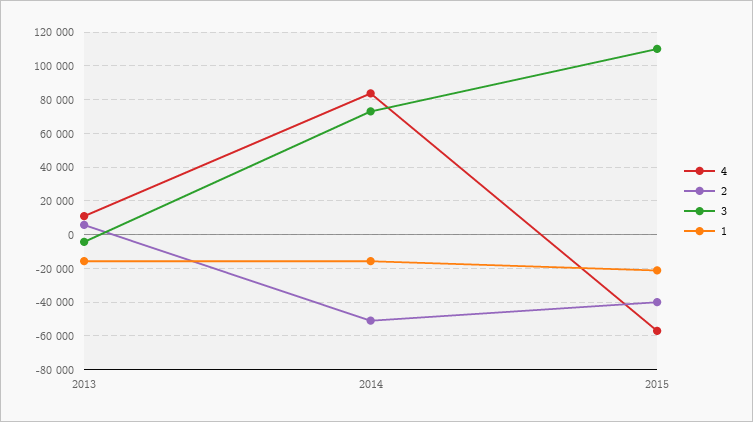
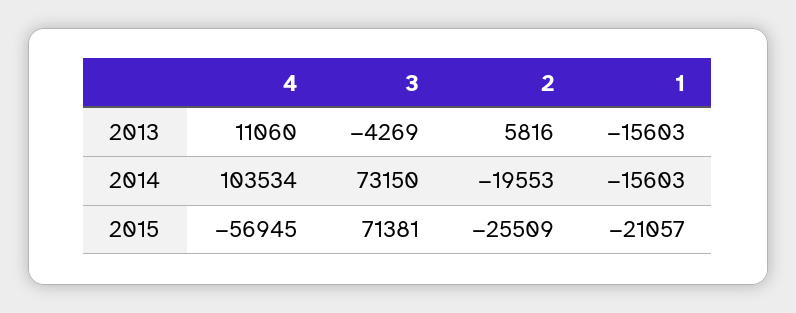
4, 2014: 85000 -> 103534
2, 2014: -50000 -> -19553
2, 2015: -40000 -> -25509
3, 2015: 110000 -> 71381

